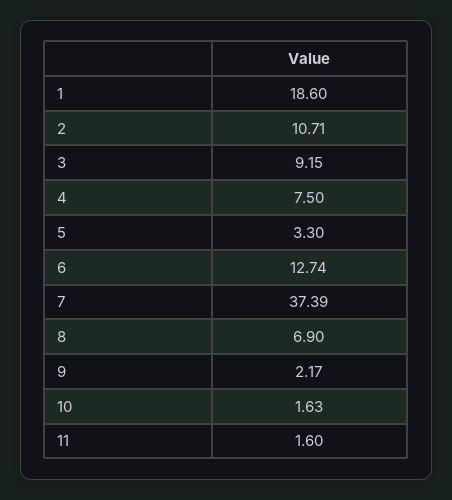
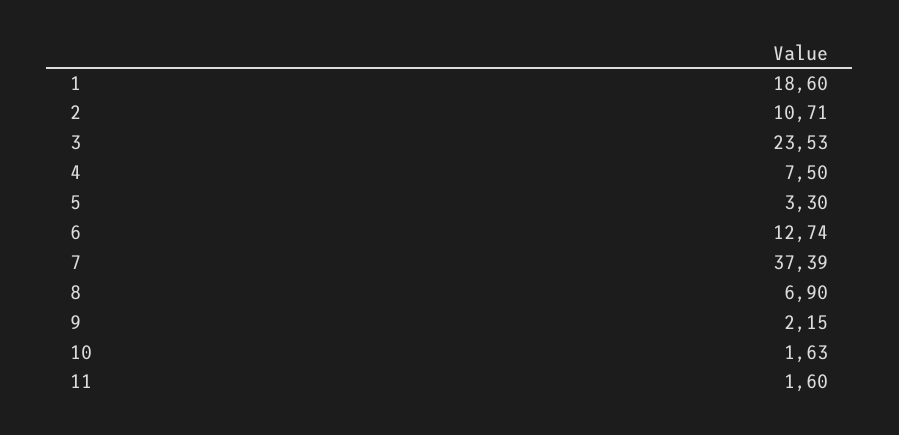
3: 9.15 -> 23.53
9: 2.17 -> 2.15

